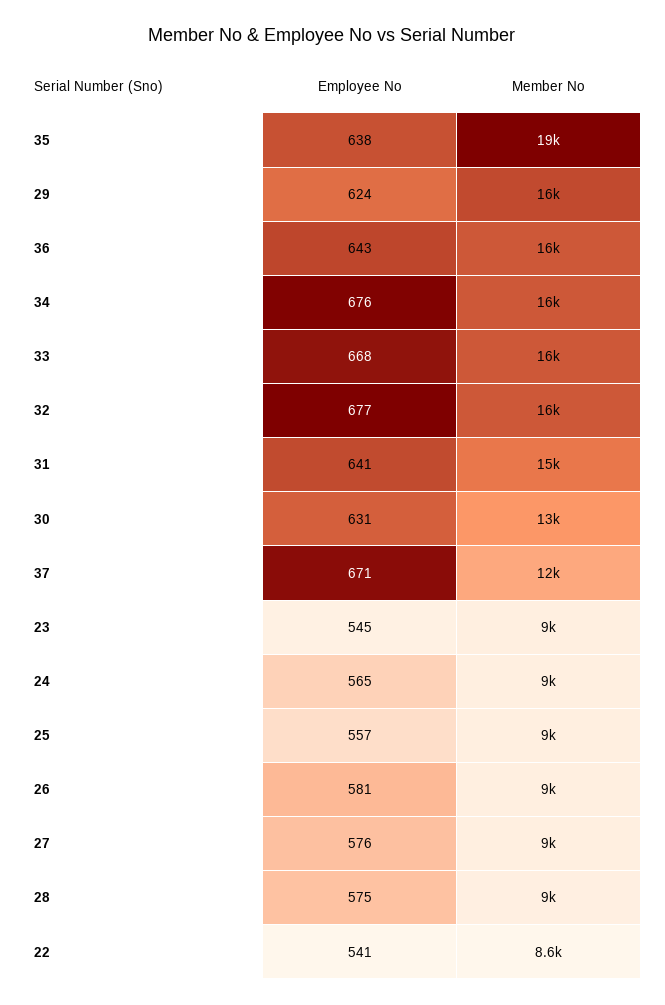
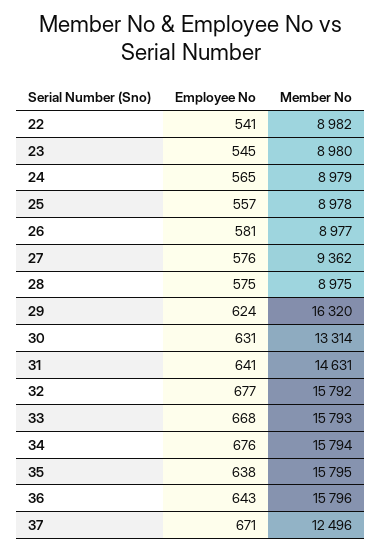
Member No, 35: 19000 -> 15795
Member No, 27: 9000 -> 9362
Member No, 22: 8600 -> 8982

